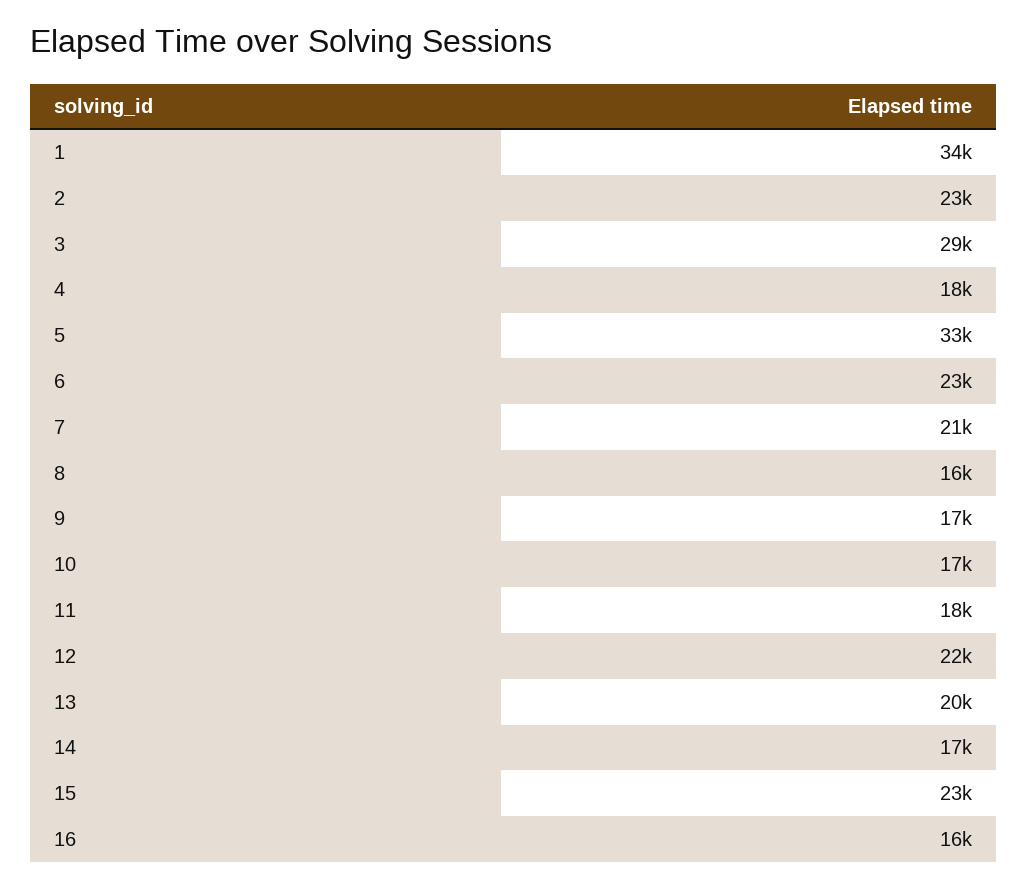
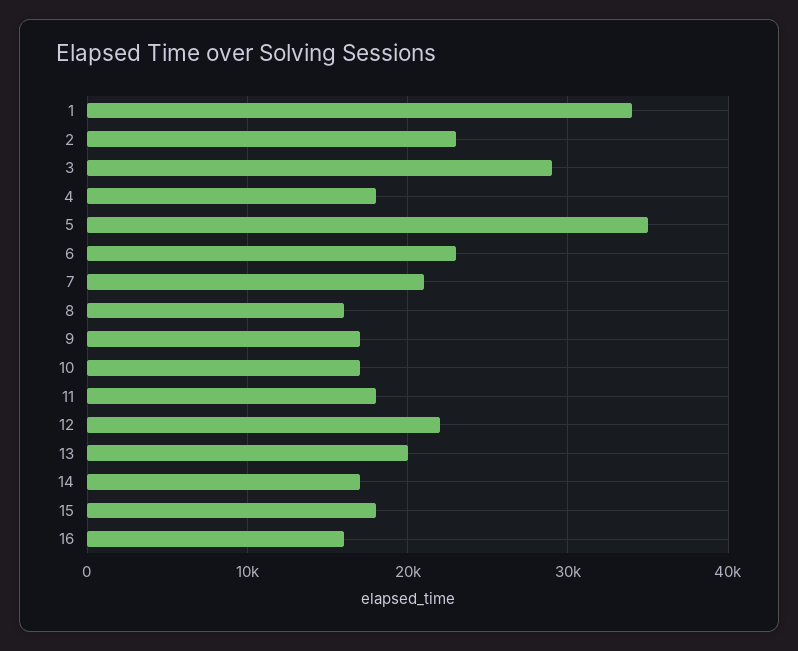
5: 33000 -> 35000
15: 23000 -> 18000

